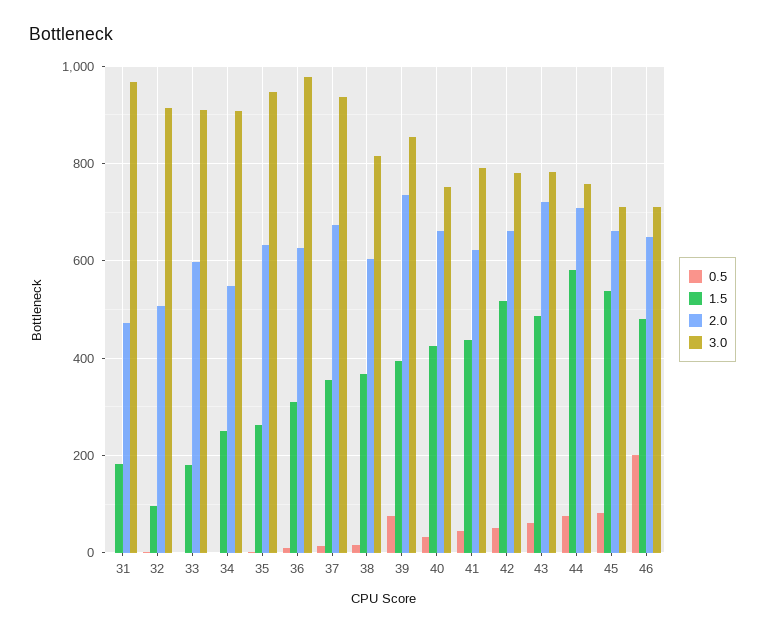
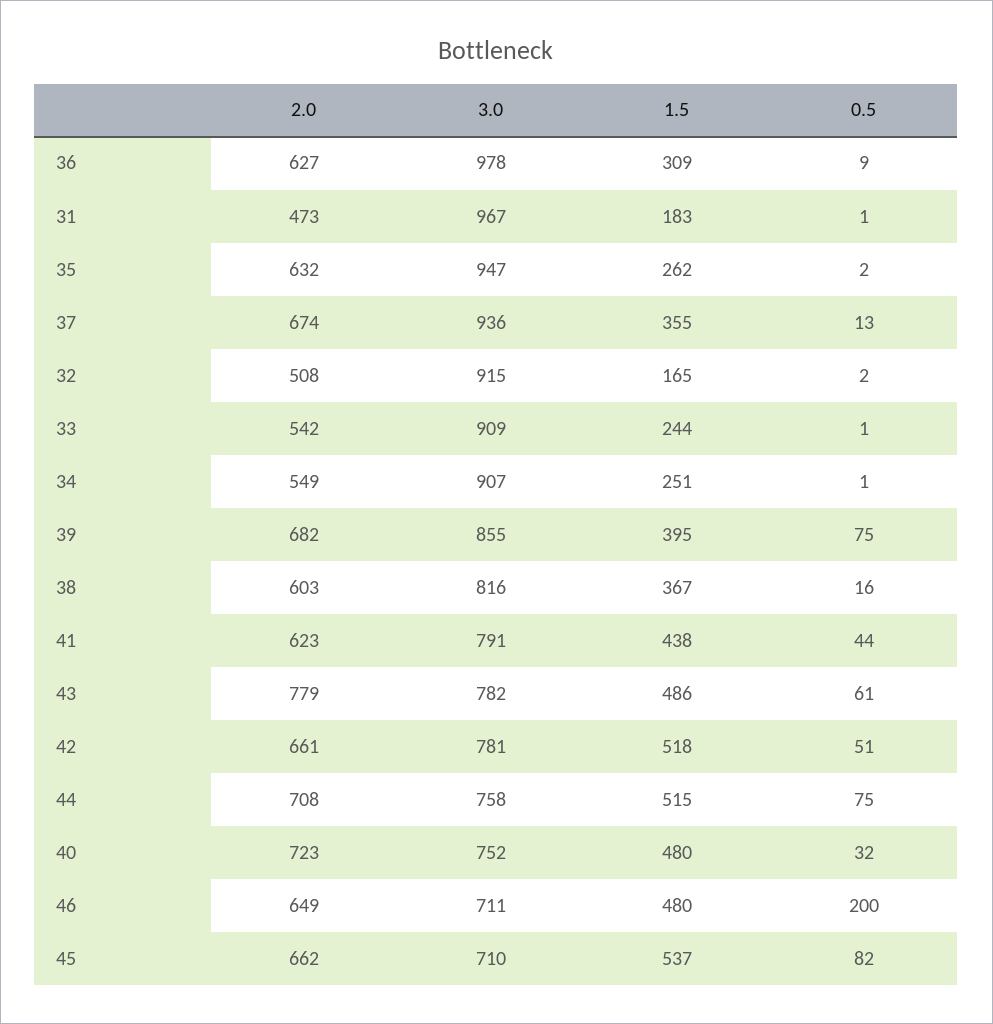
1.5, 32: 100 -> 165
1.5, 33: 180 -> 244
2.0, 33: 600 -> 542
2.0, 39: 740 -> 682
1.5, 40: 420 -> 480
2.0, 40: 660 -> 723
2.0, 43: 720 -> 779
1.5, 44: 580 -> 515

